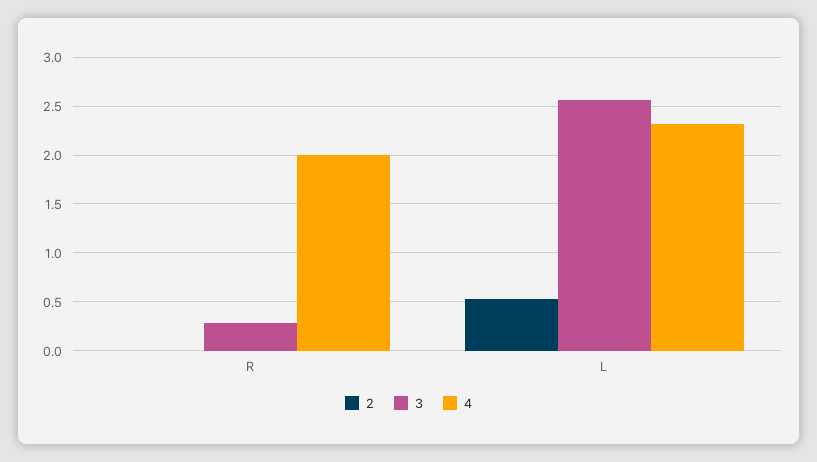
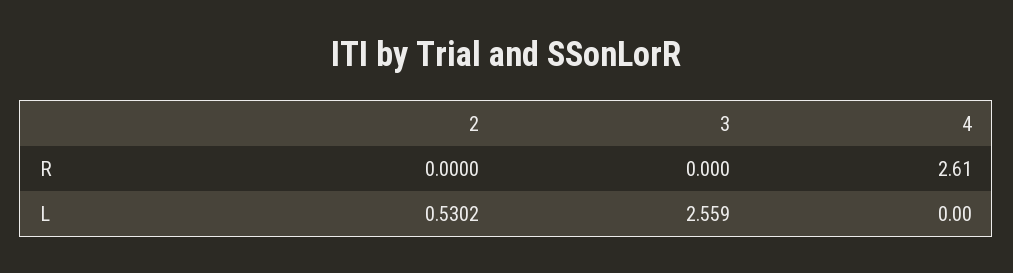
3, R: 0.3 -> 0
4, R: 2 -> 2.61
4, L: 2.3 -> 0

